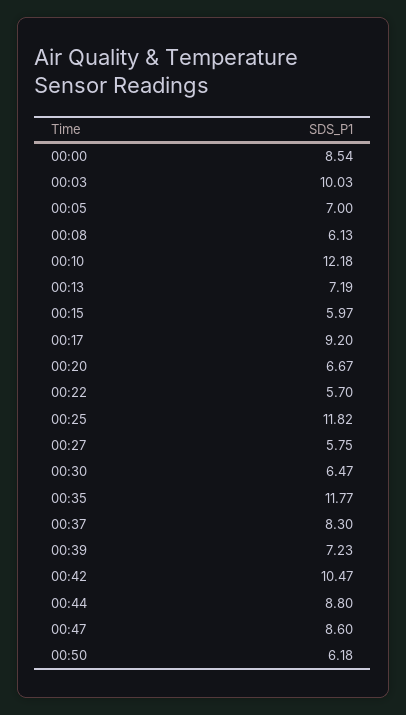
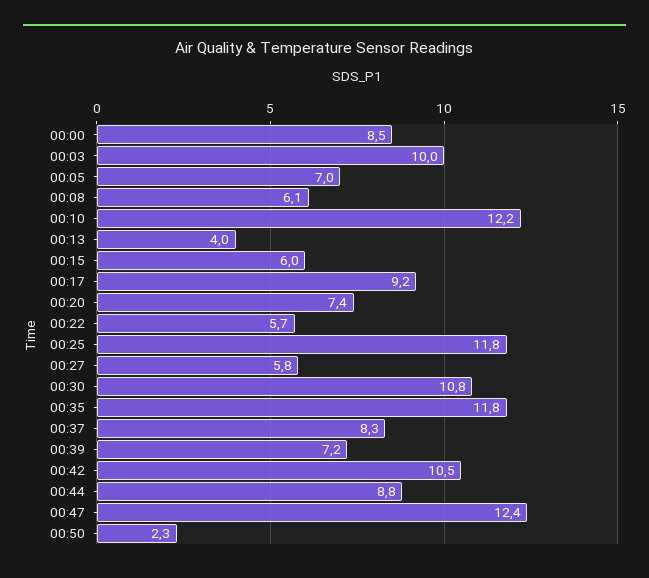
00:13: 7.19 -> 4
00:20: 6.67 -> 7.4
00:30: 6.47 -> 10.8
00:47: 8.6 -> 12.4
00:50: 6.18 -> 2.3

